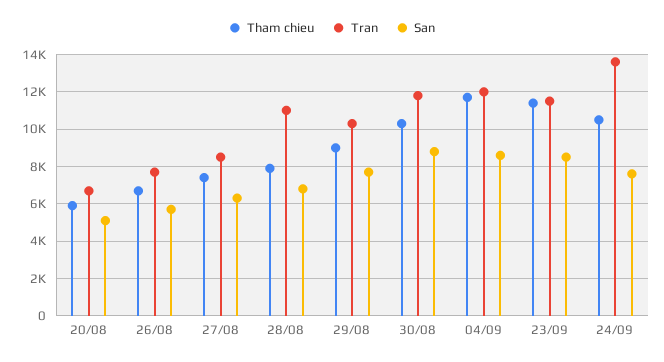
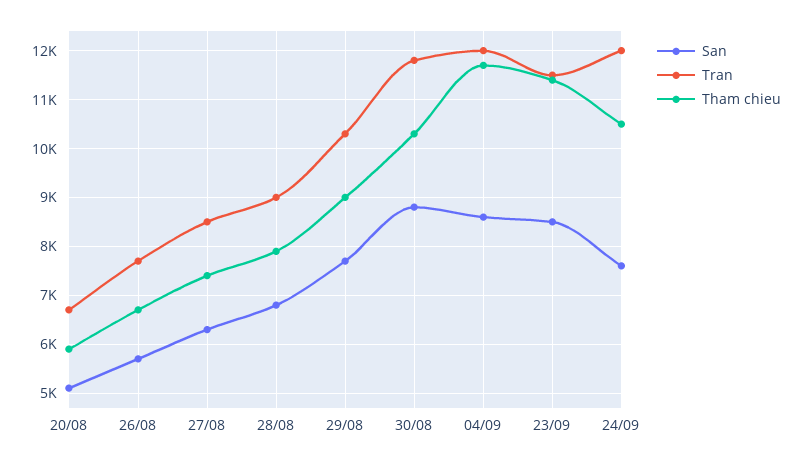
Tran, 28/08: 11000 -> 9000
Tran, 24/09: 13500 -> 12000

